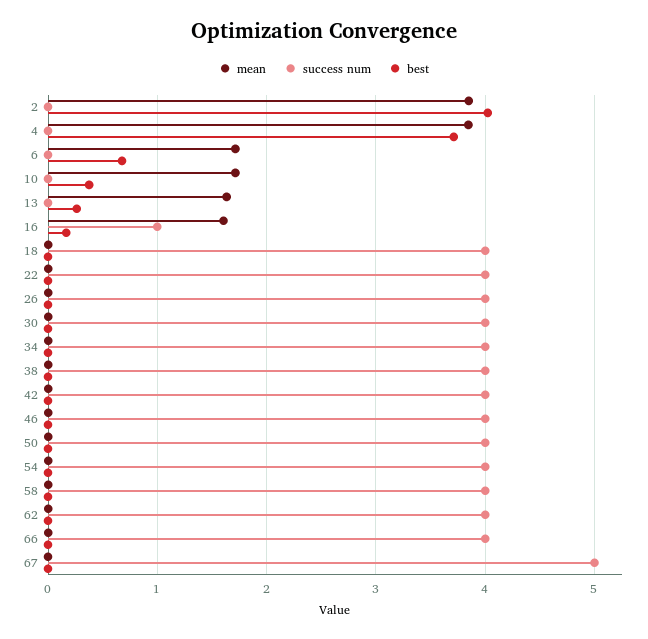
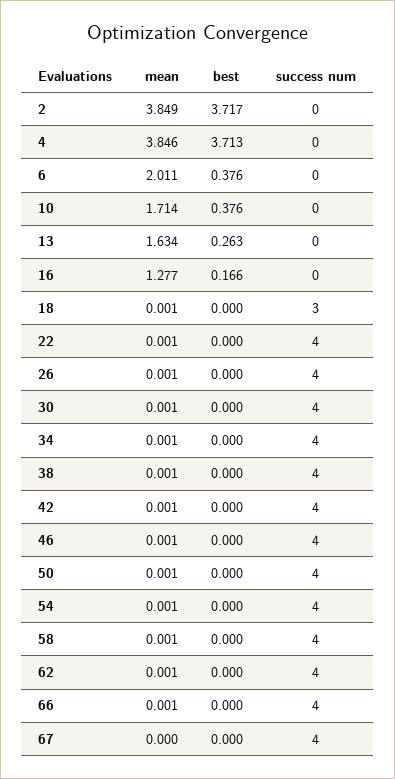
best, 2: 4 -> 3.717
mean, 6: 1.7 -> 2.011
best, 6: 0.7 -> 0.376
mean, 16: 1.6 -> 1.277
success num, 16: 1 -> 0
success num, 18: 4 -> 3
success num, 67: 5 -> 4

